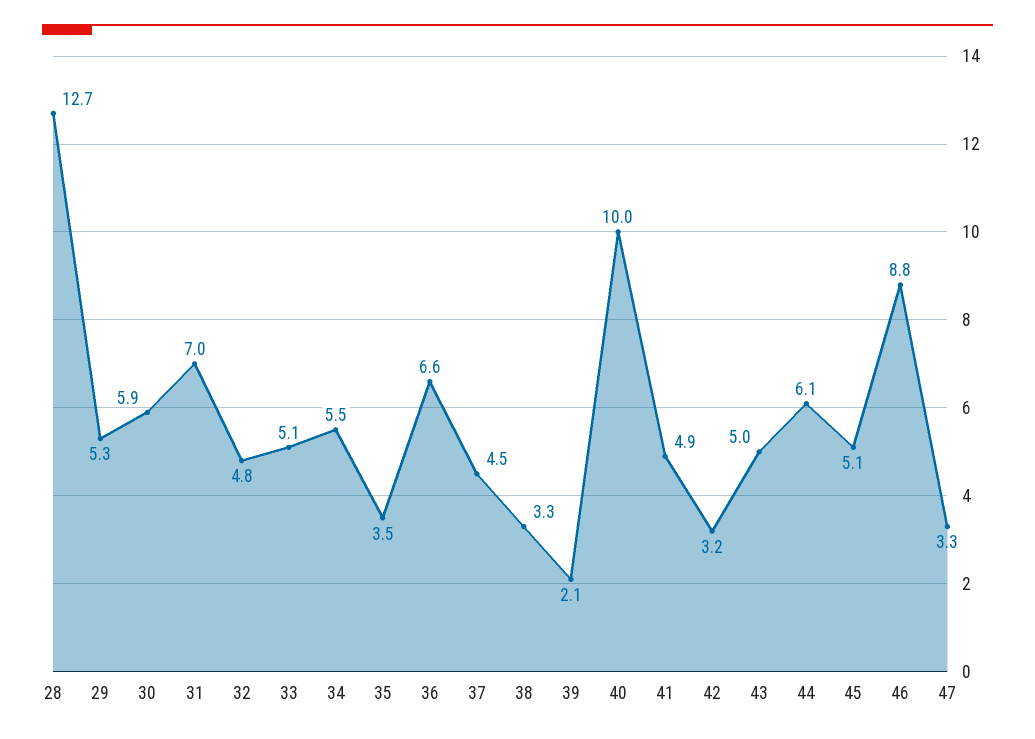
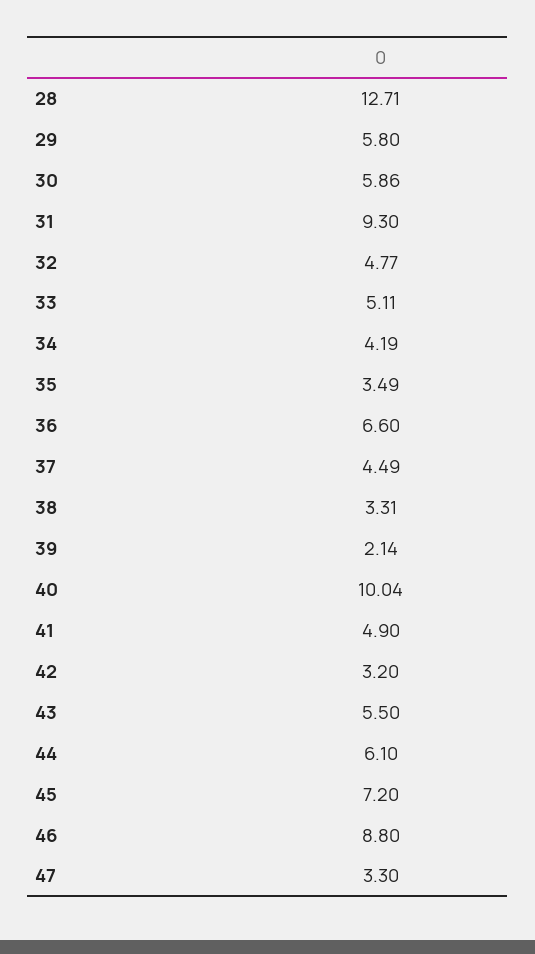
29: 5.3 -> 5.8
31: 7 -> 9.3
34: 5.5 -> 4.19
43: 5 -> 5.5
45: 5.1 -> 7.2

